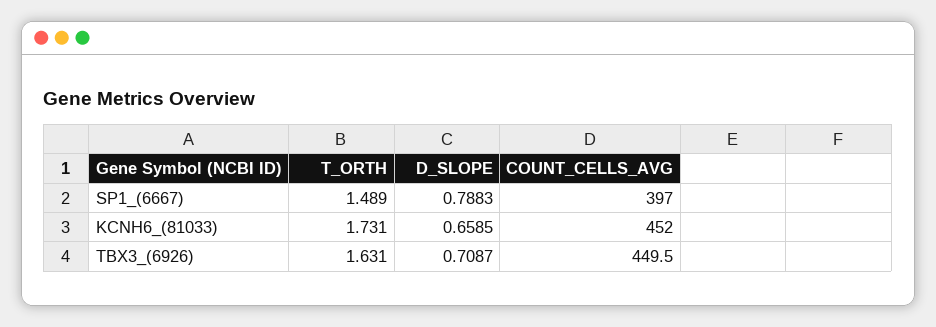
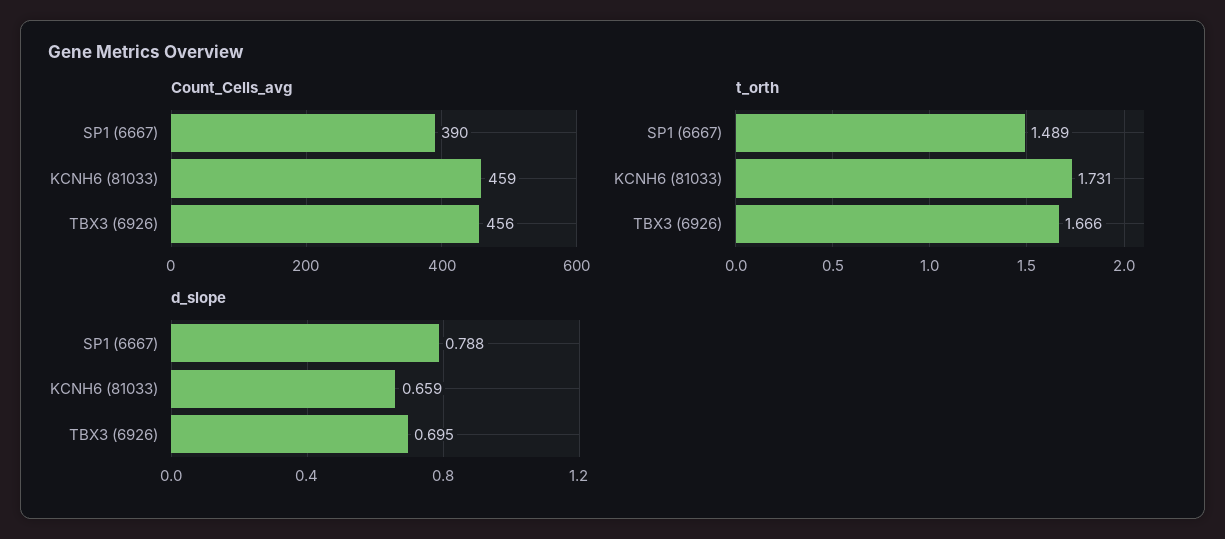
COUNT_CELLS_AVG, SP1_(6667): 397 -> 390
COUNT_CELLS_AVG, KCNH6_(81033): 452 -> 459
T_ORTH, TBX3_(6926): 1.631 -> 1.666
D_SLOPE, TBX3_(6926): 0.7087 -> 0.695
COUNT_CELLS_AVG, TBX3_(6926): 449.5 -> 456

